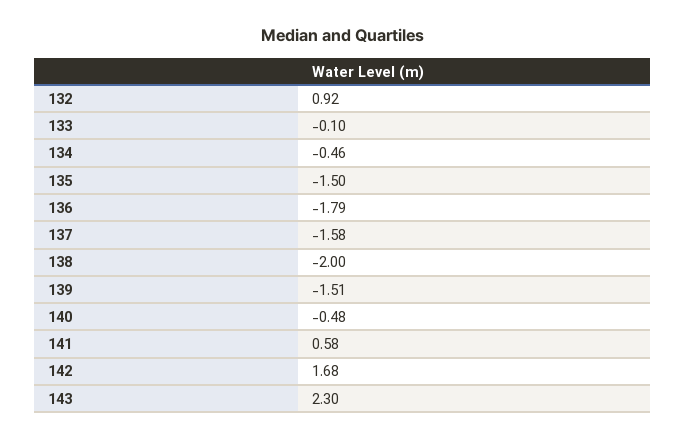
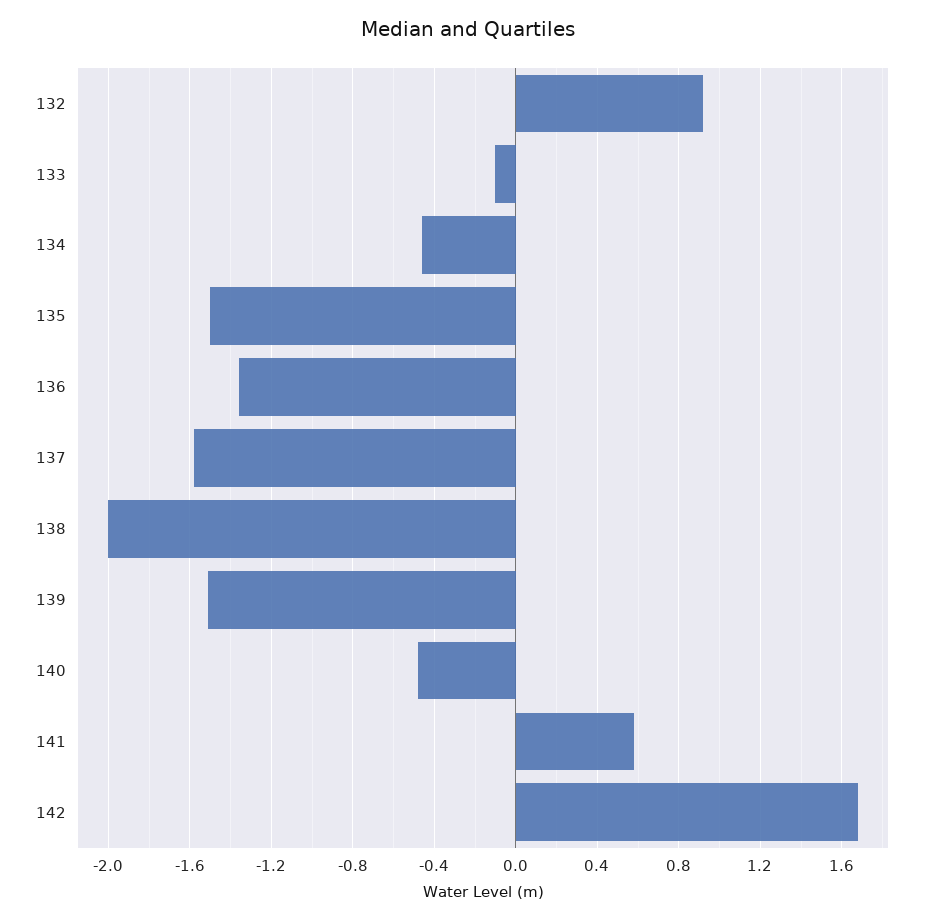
136: -1.79 -> -1.35
143: 2.3 -> none

